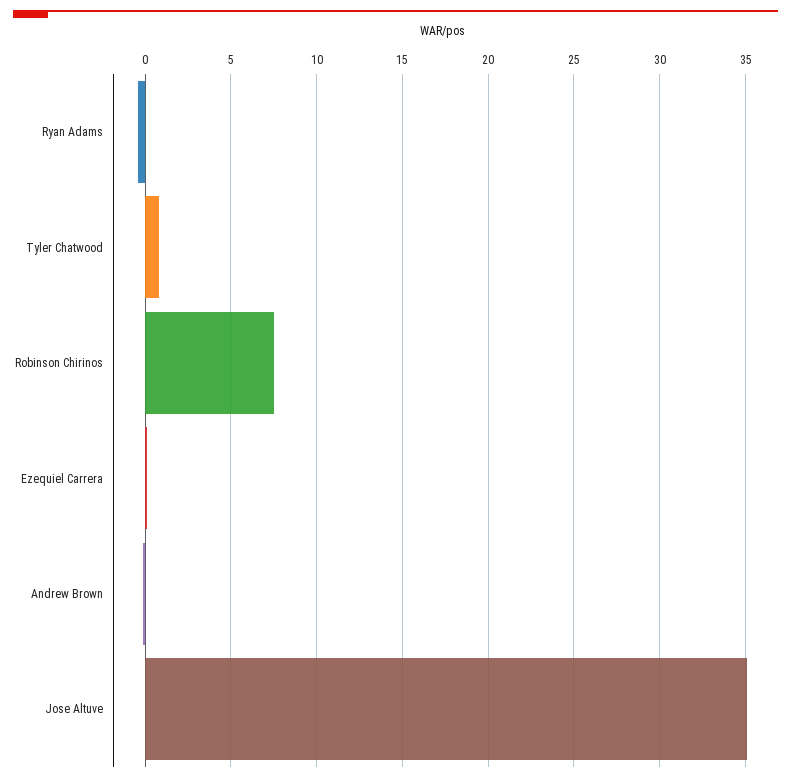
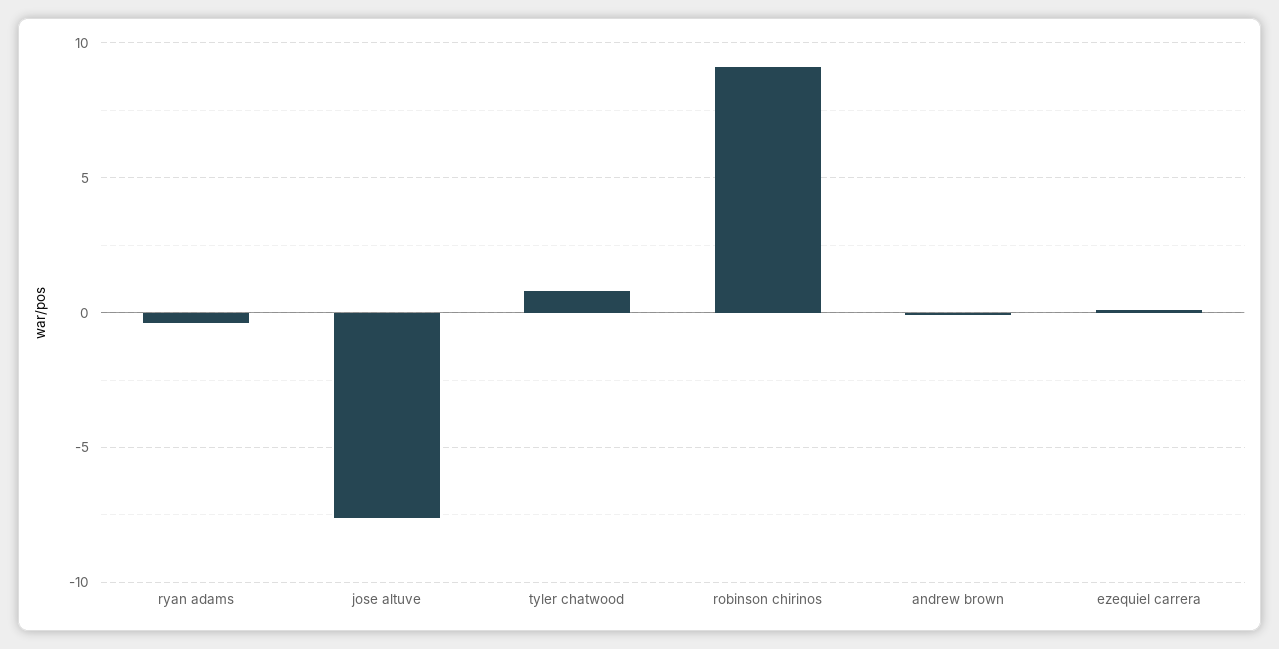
Robinson Chirinos: 7.5 -> 9
Jose Altuve: 35 -> -7.5

